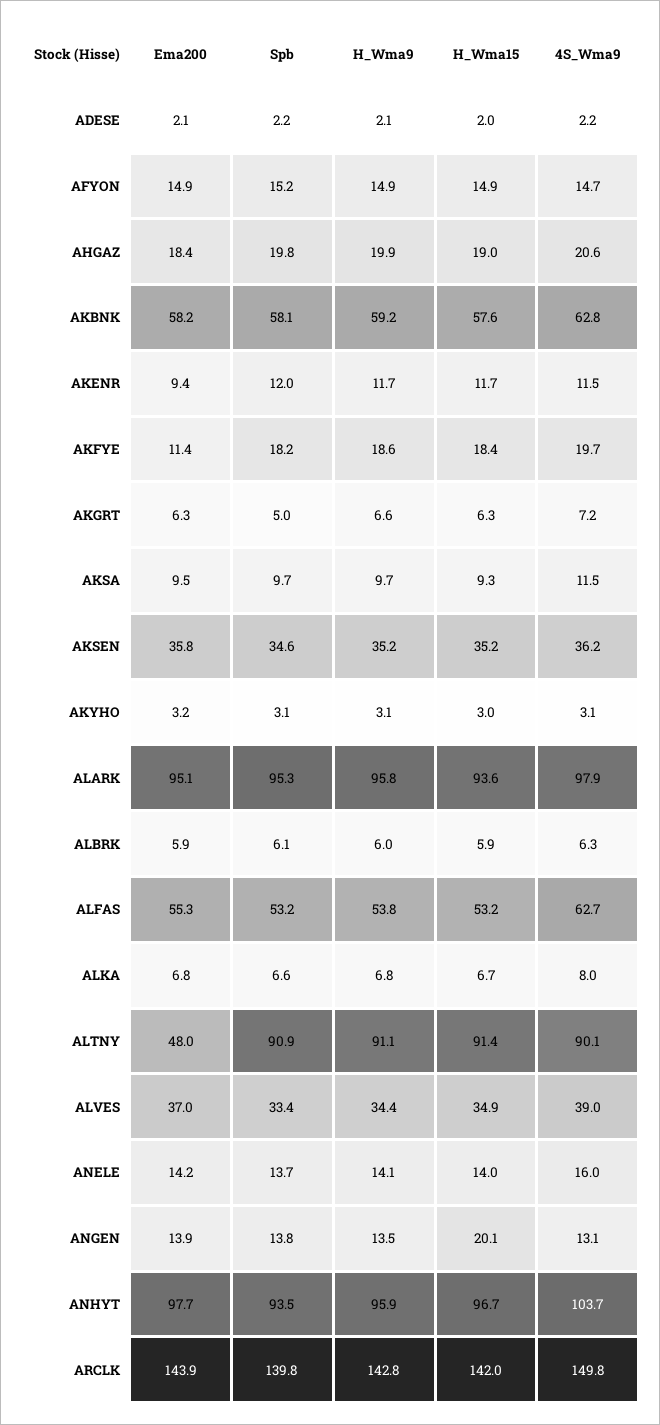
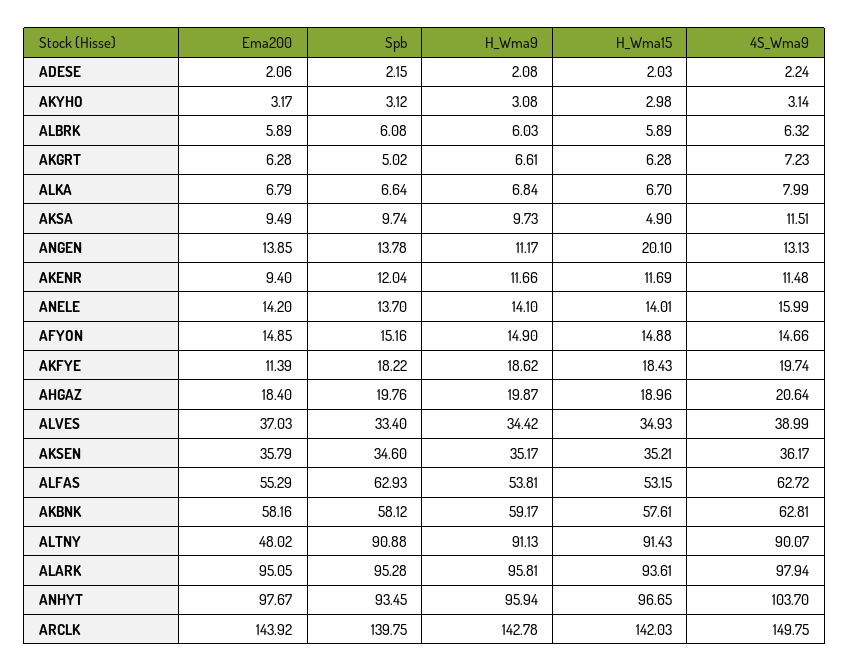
H_Wma15, AKSA: 9.3 -> 4.9
Spb, ALFAS: 53.2 -> 62.93
H_Wma9, ANGEN: 13.5 -> 11.17

